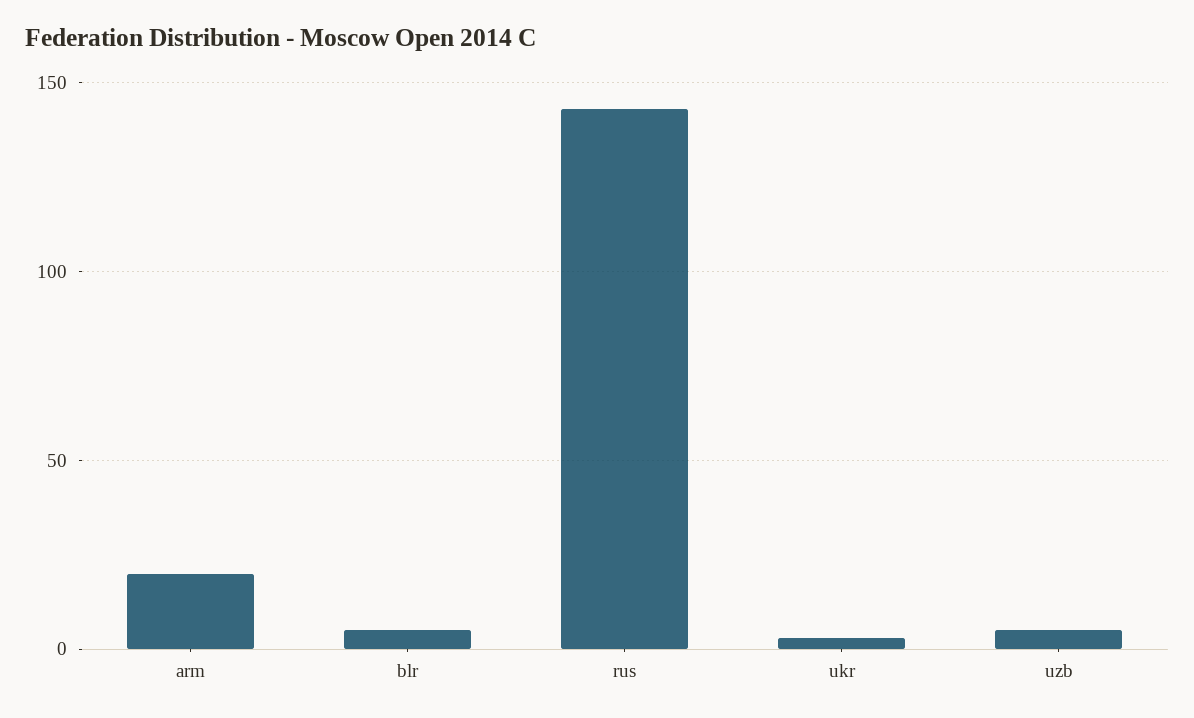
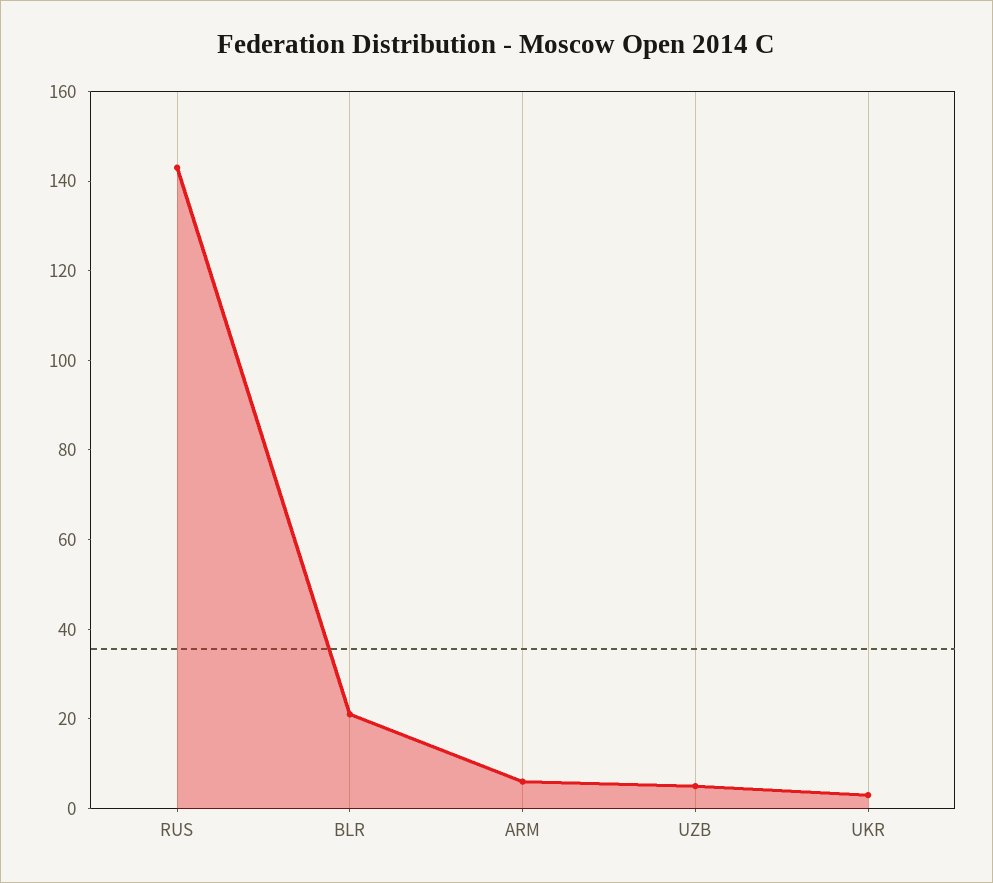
arm: 20 -> 5
blr: 5 -> 20

